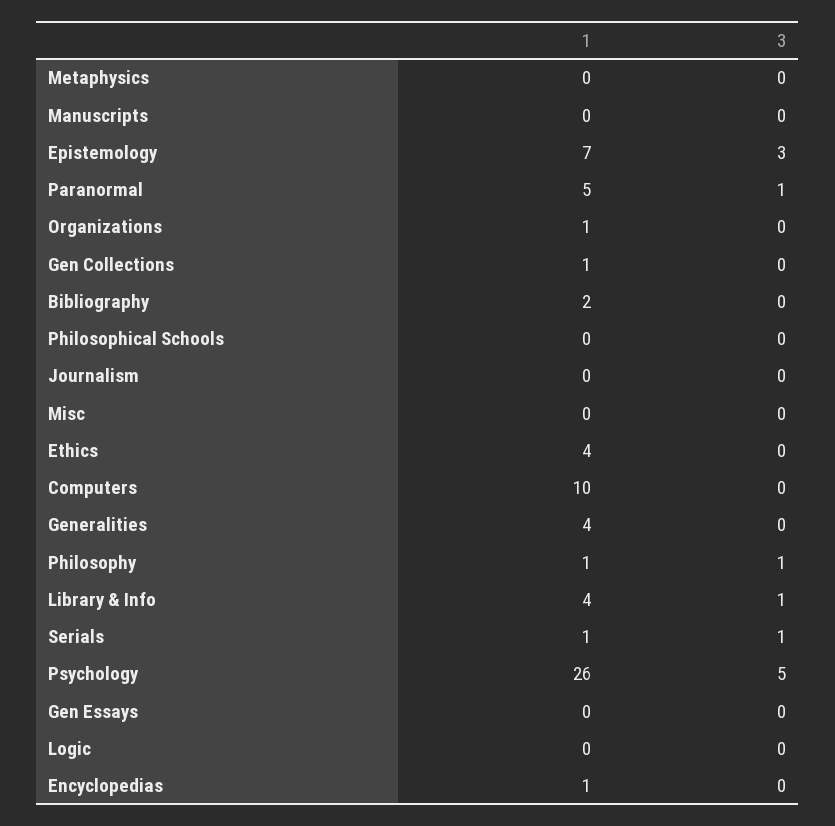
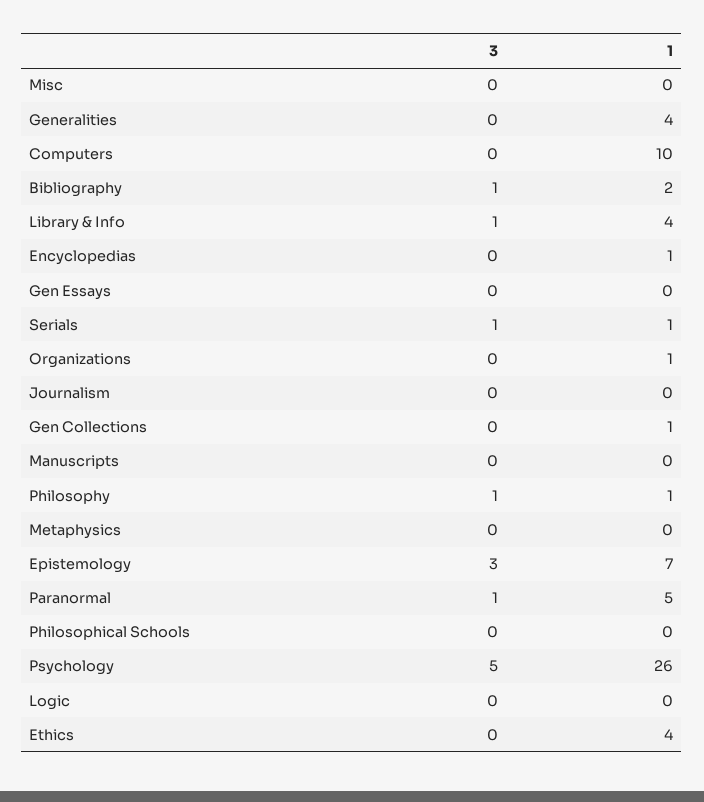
3, Bibliography: 0 -> 1

